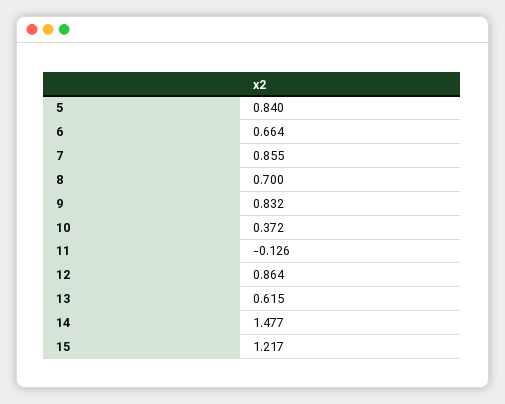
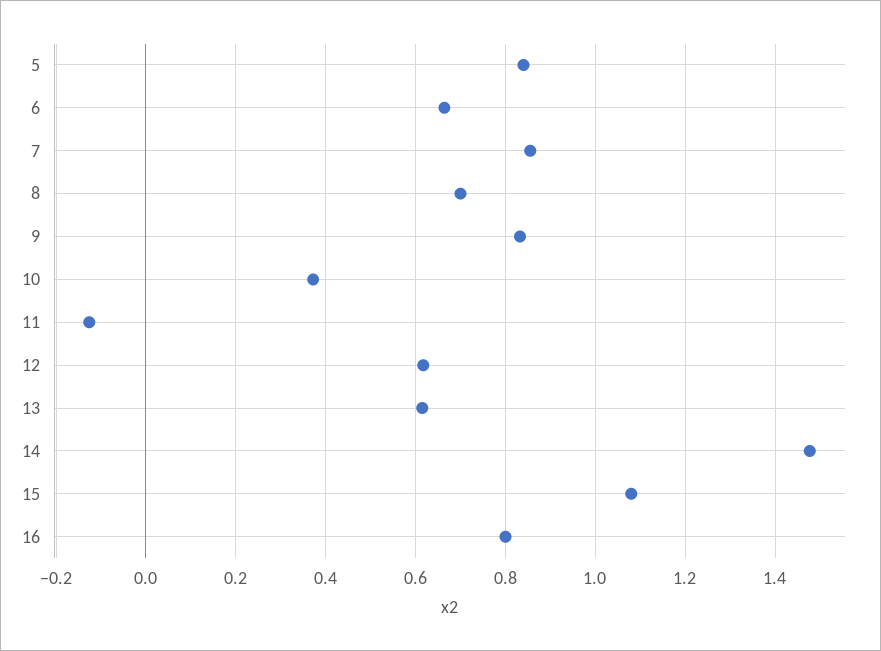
12: 0.864 -> 0.62
15: 1.217 -> 1.08
16: none -> 0.8

